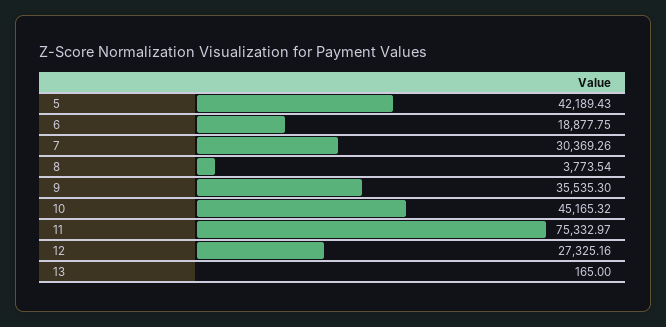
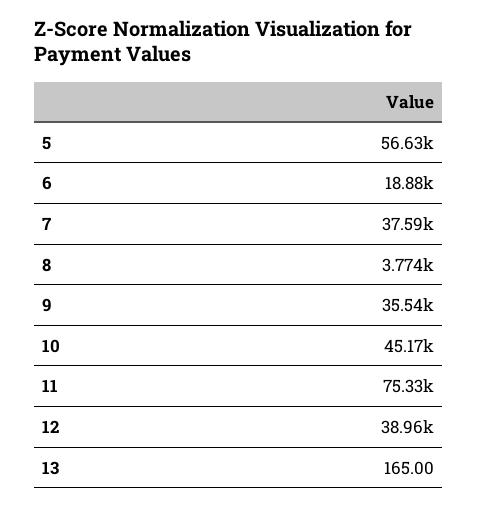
5: 42189.43 -> 56630
7: 30369.26 -> 37590
12: 27325.16 -> 38960

